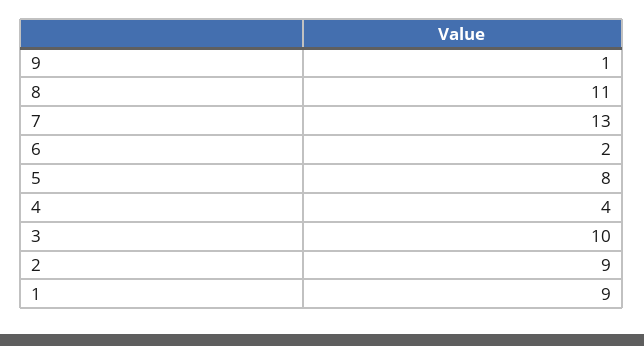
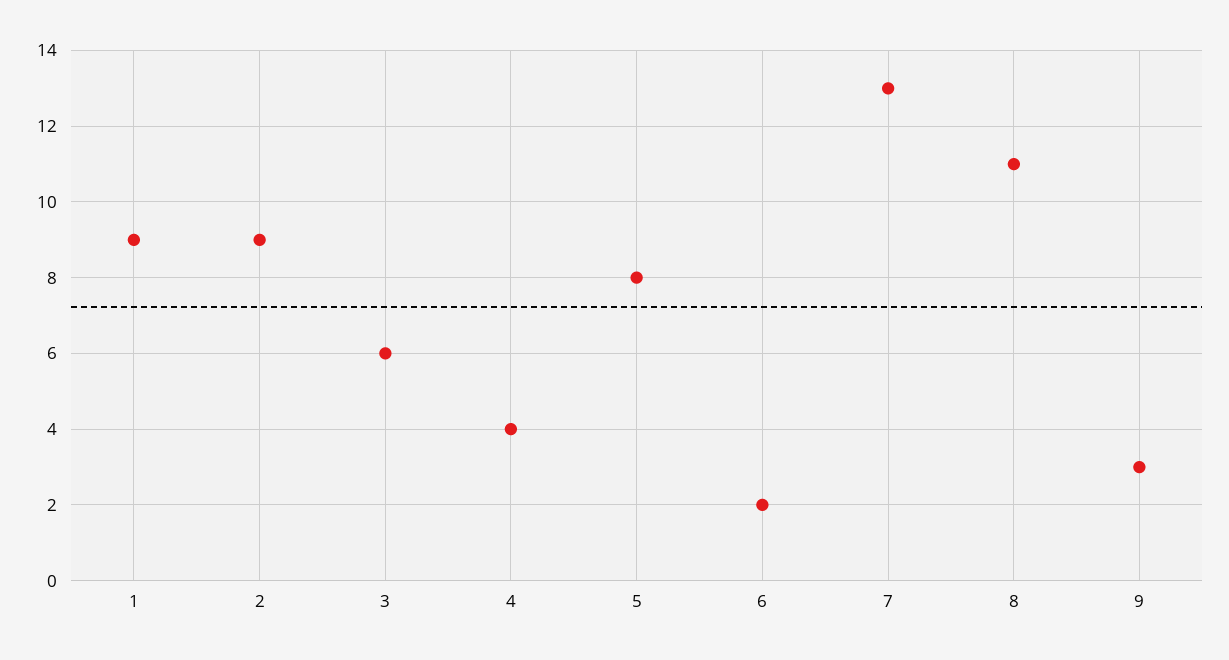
9: 1 -> 3
3: 10 -> 6

